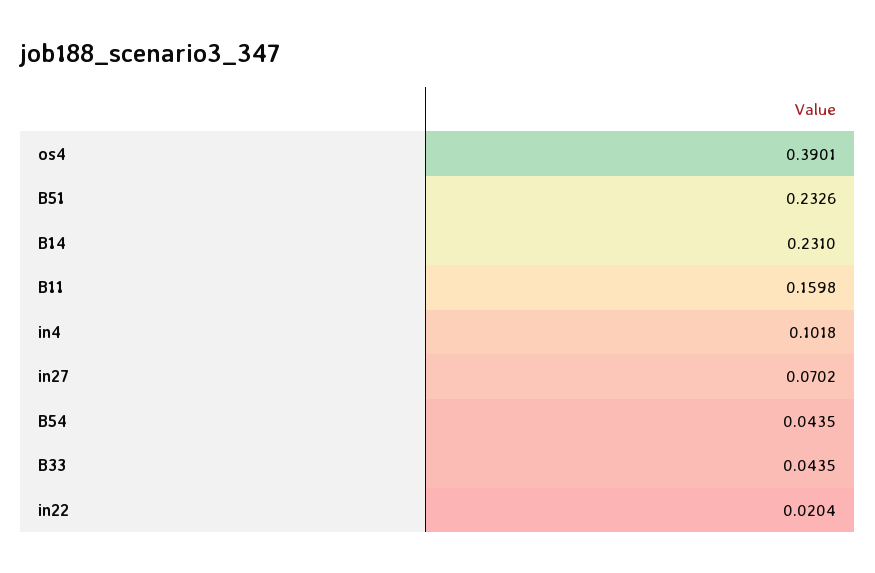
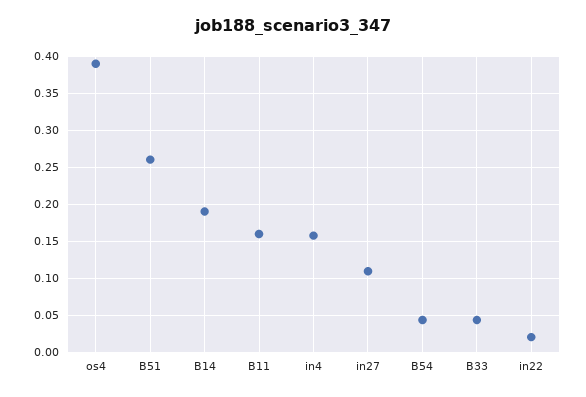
B51: 0.2326 -> 0.26
B14: 0.231 -> 0.19
in4: 0.1018 -> 0.16
in27: 0.0702 -> 0.11

